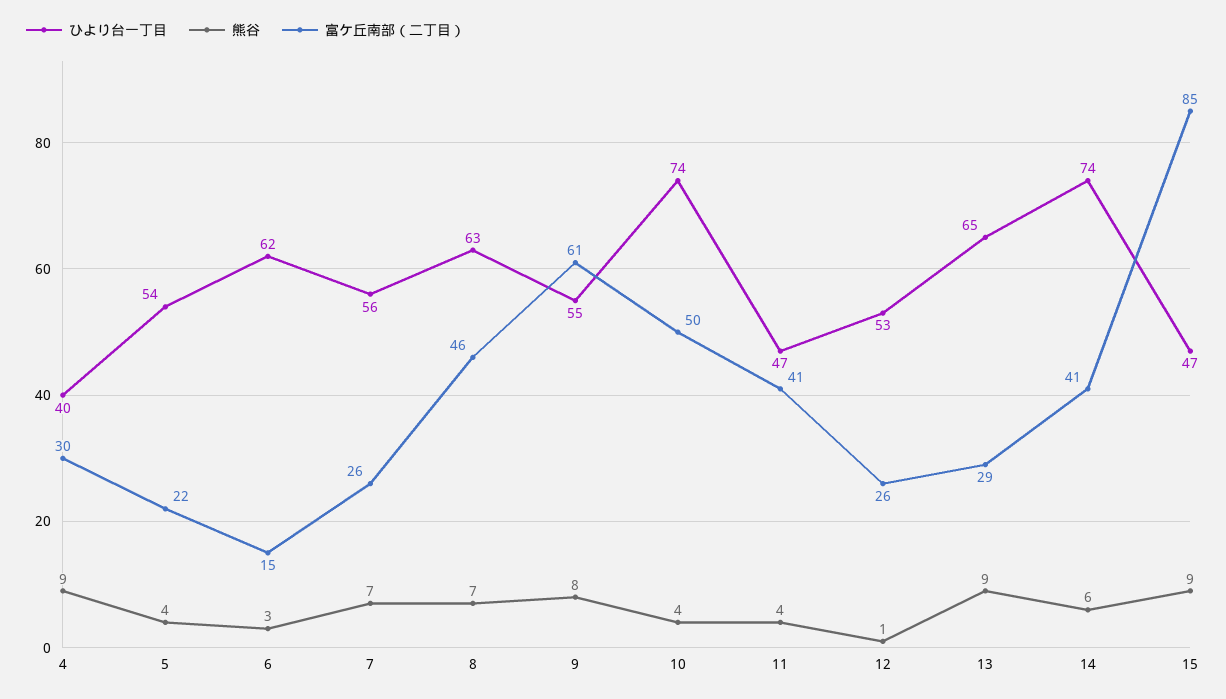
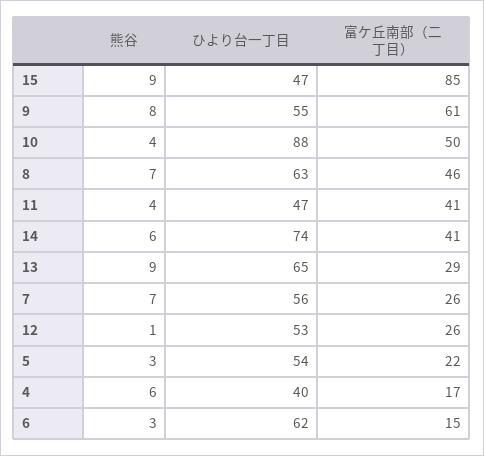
熊谷, 4: 9 -> 6
富ケ丘南部（二丁目）, 4: 30 -> 17
熊谷, 5: 4 -> 3
ひより台一丁目, 10: 74 -> 88

